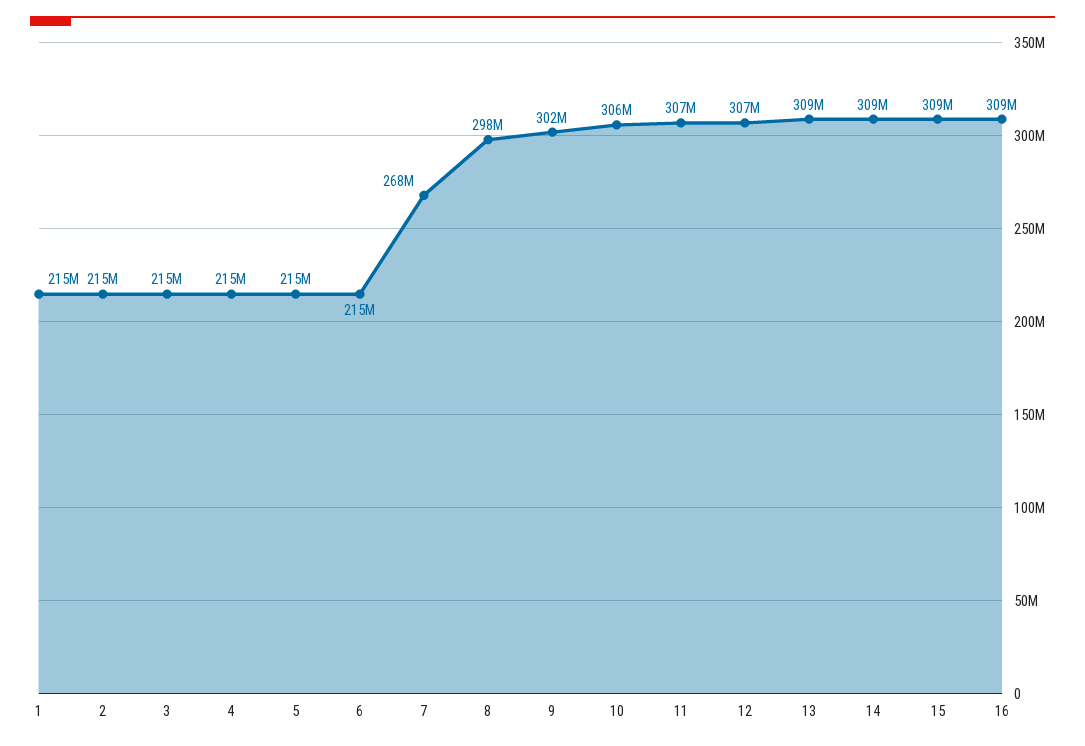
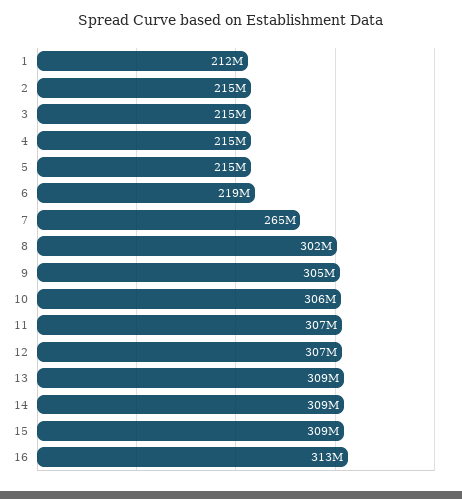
1: 215000000 -> 212000000
6: 215000000 -> 219000000
7: 268000000 -> 265000000
8: 298000000 -> 302000000
9: 302000000 -> 305000000
16: 309000000 -> 313000000

